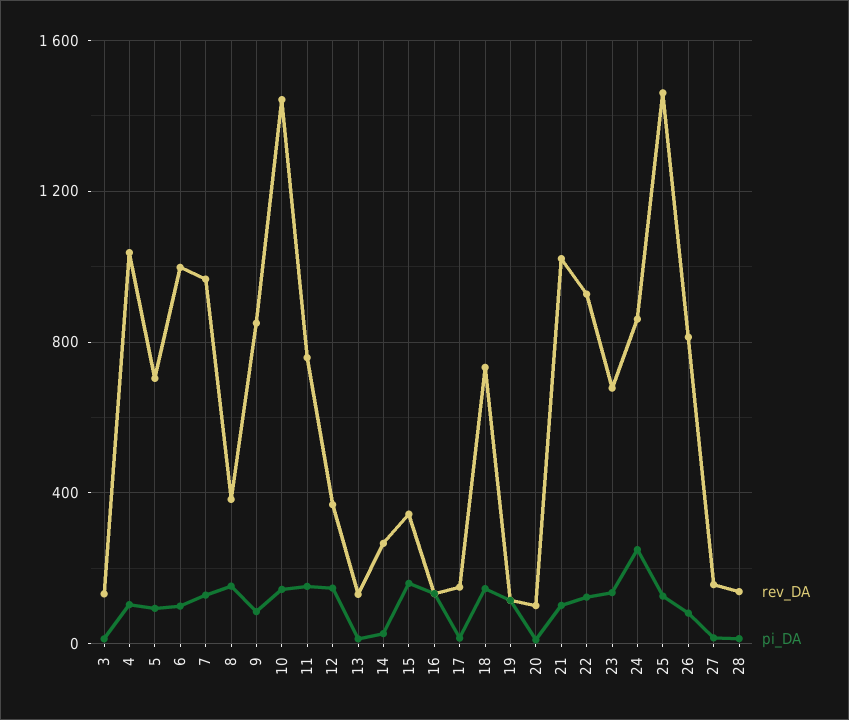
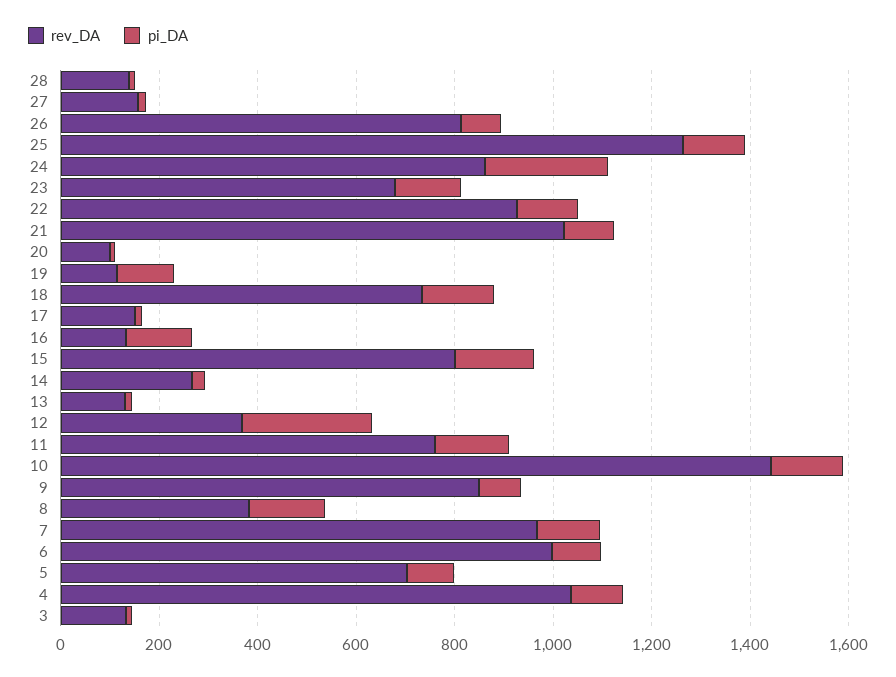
pi_DA, 12: 150 -> 250
rev_DA, 15: 350 -> 800
rev_DA, 25: 1450 -> 1250

